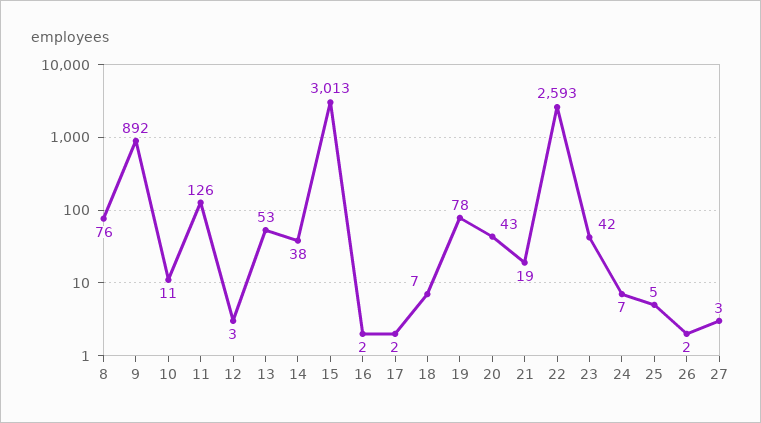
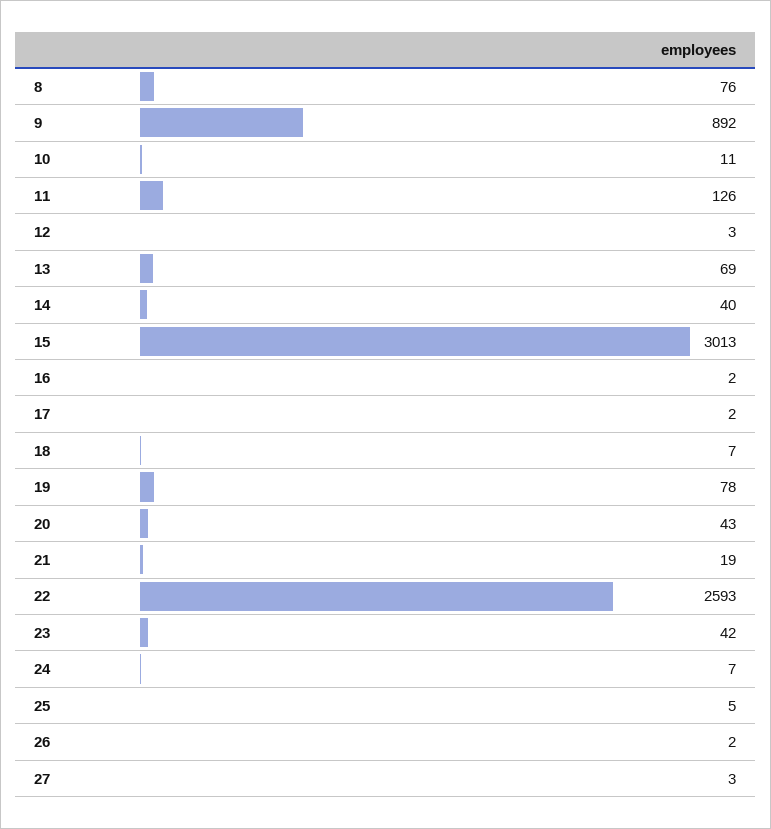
13: 53 -> 69
14: 38 -> 40

